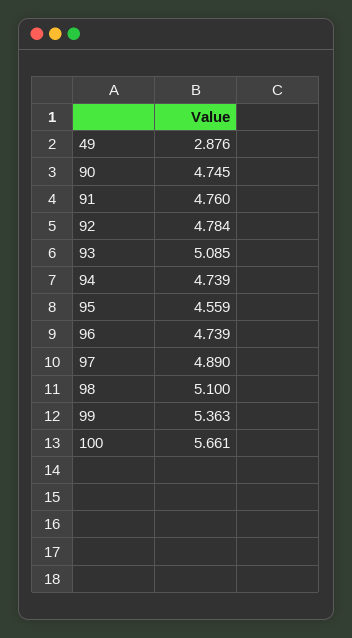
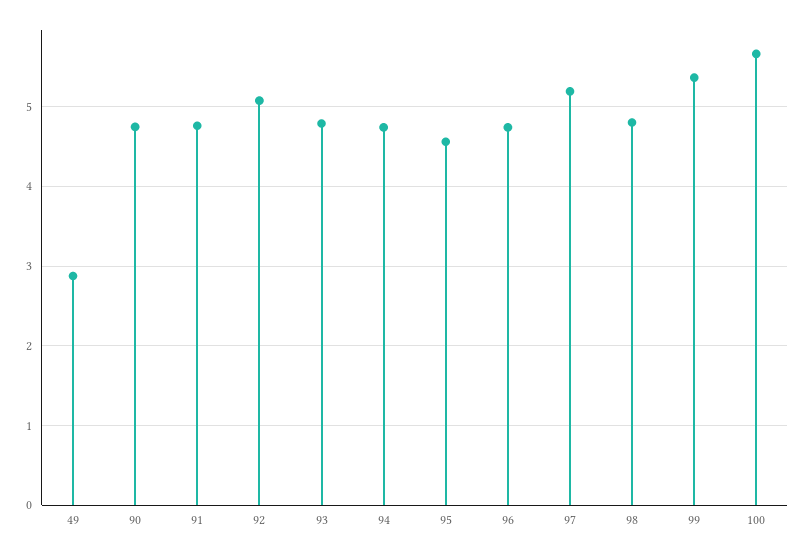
92: 4.784 -> 5.1
93: 5.085 -> 4.8
97: 4.89 -> 5.2
98: 5.1 -> 4.8

